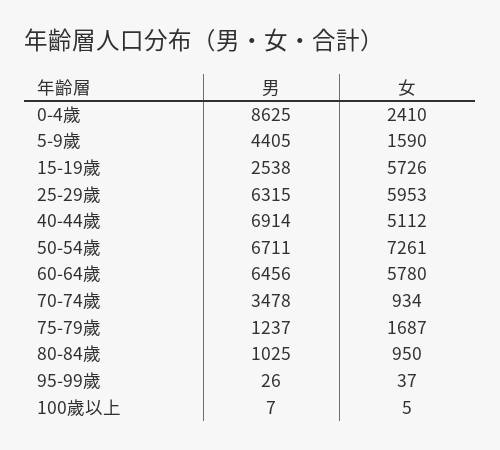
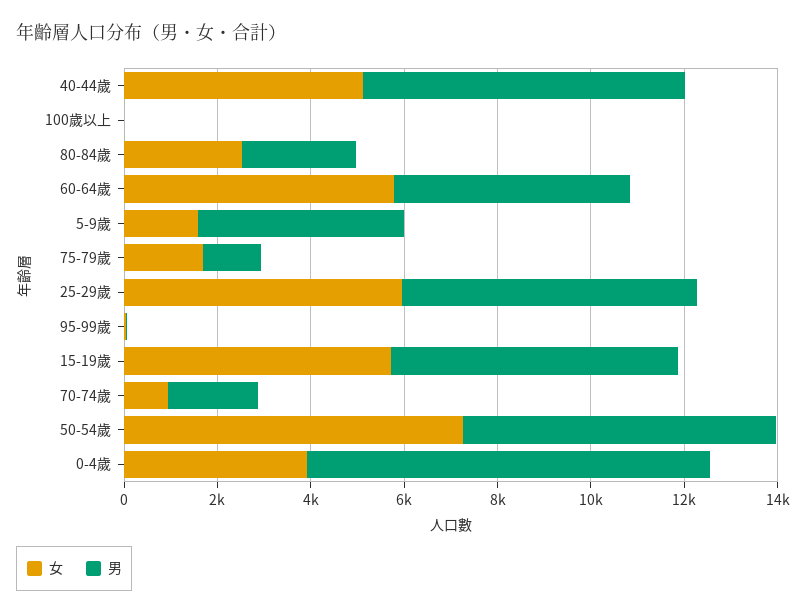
女, 0-4歲: 2410 -> 4000
男, 15-19歲: 2538 -> 6000
男, 60-64歲: 6456 -> 5000
男, 70-74歲: 3478 -> 2000
男, 80-84歲: 1025 -> 2500
女, 80-84歲: 950 -> 2500

